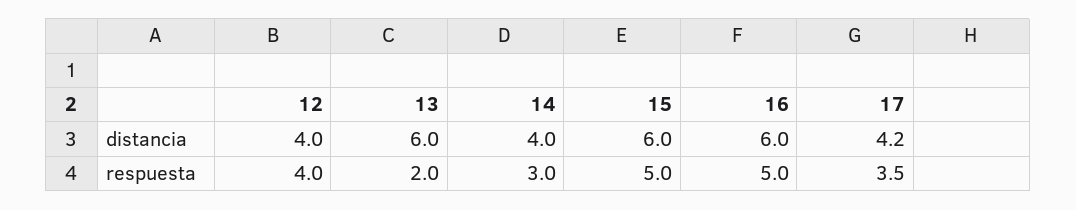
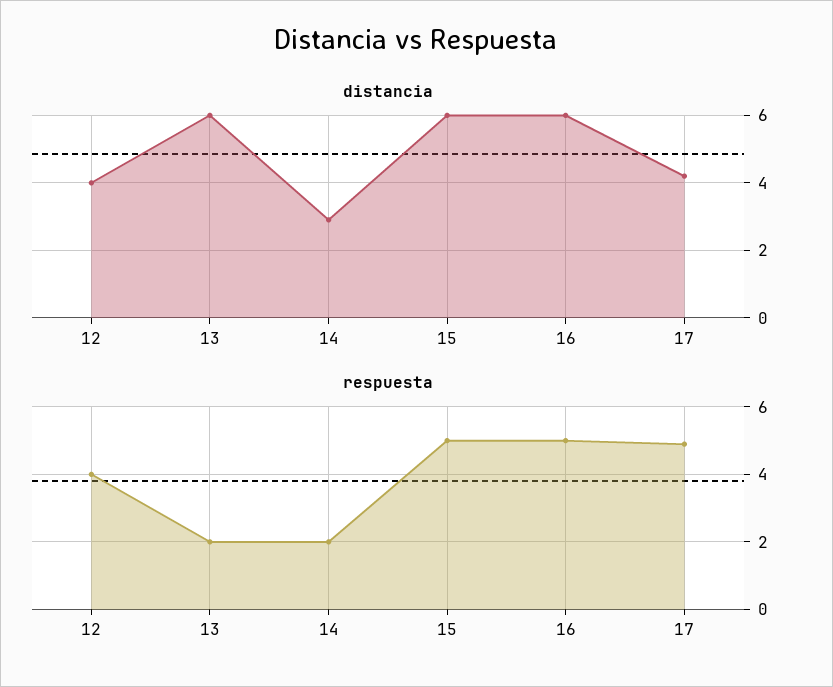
distancia, 14: 4 -> 3
respuesta, 14: 3 -> 2
respuesta, 17: 3.5 -> 5

